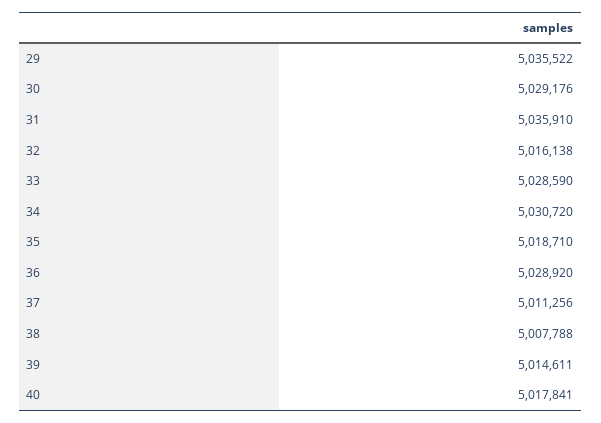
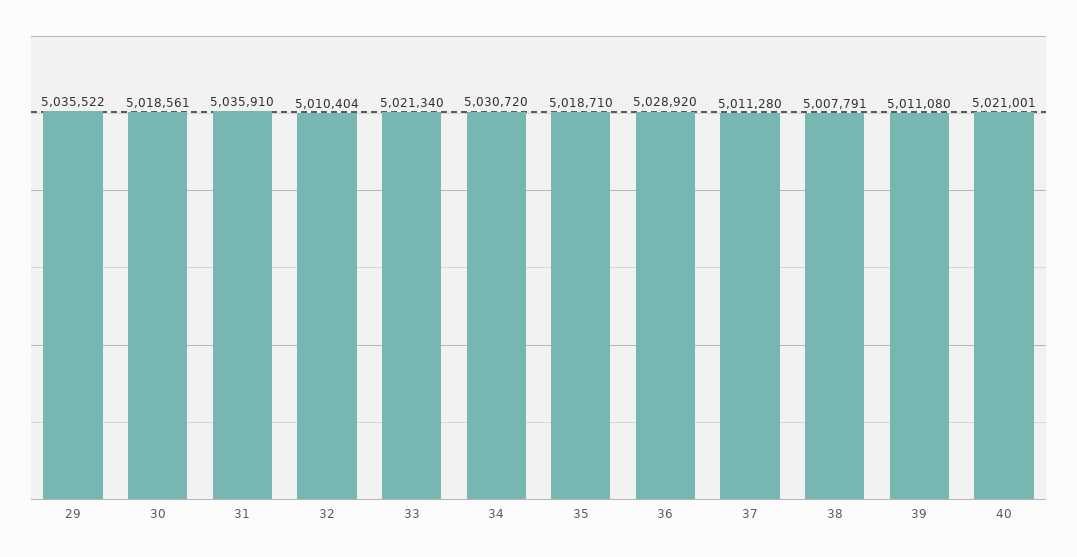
30: 5029176 -> 5018561
32: 5016138 -> 5010404
33: 5028590 -> 5021340
37: 5011256 -> 5011280
38: 5007788 -> 5007791
39: 5014611 -> 5011080
40: 5017841 -> 5021001

